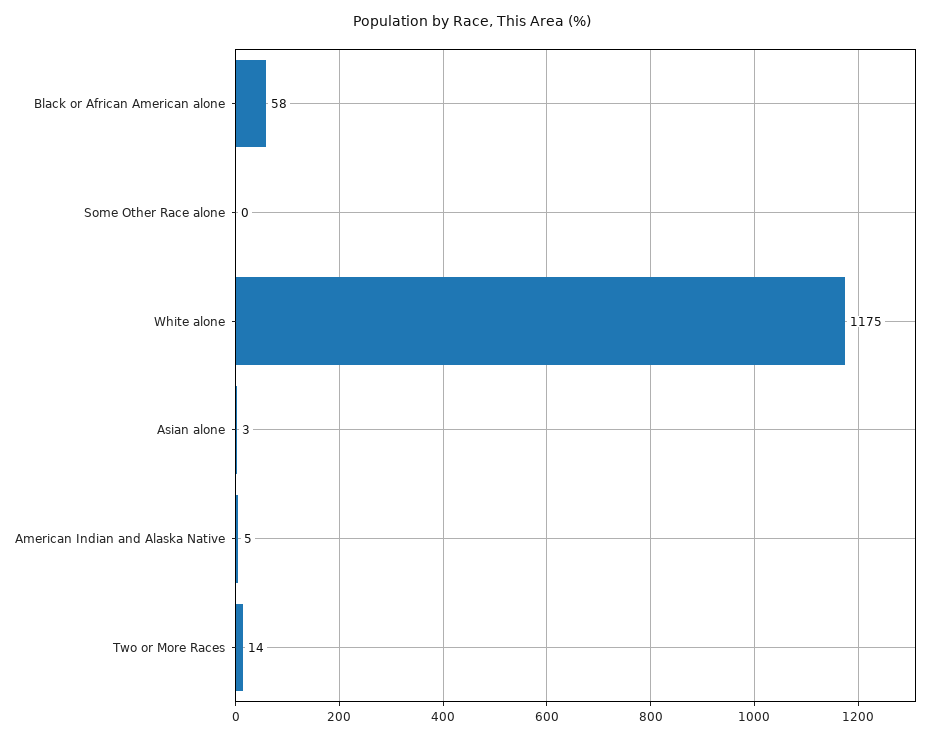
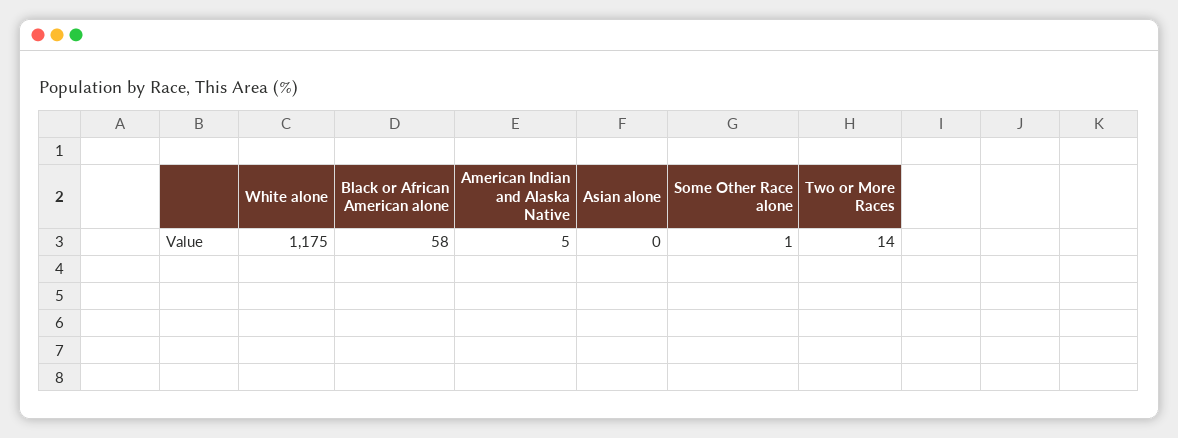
Some Other Race alone: 0 -> 1
Asian alone: 3 -> 0

